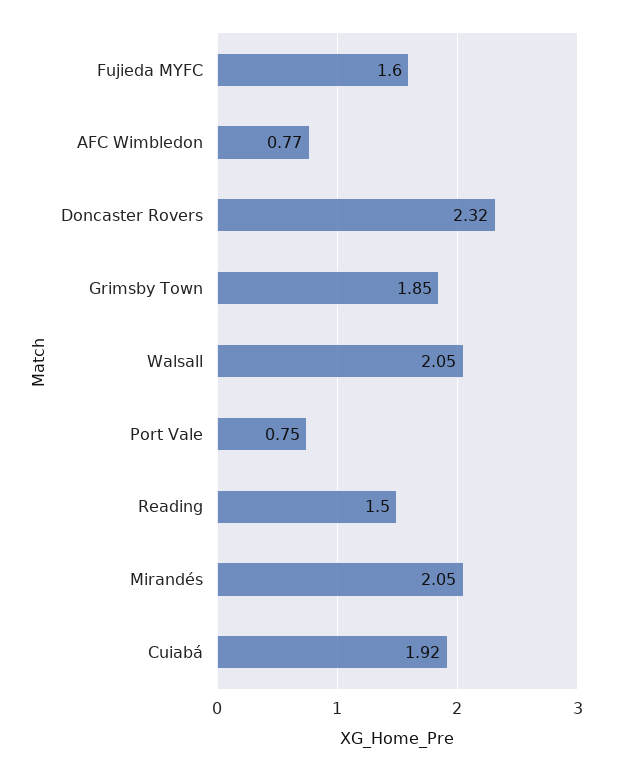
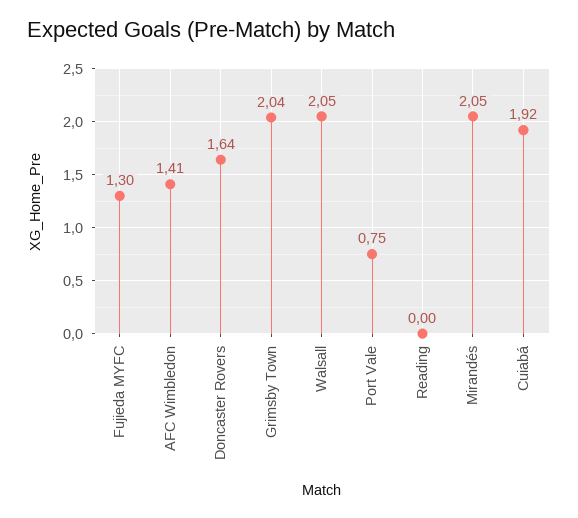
Fujieda MYFC: 1.6 -> 1.3
AFC Wimbledon: 0.77 -> 1.41
Doncaster Rovers: 2.32 -> 1.64
Grimsby Town: 1.85 -> 2.04
Reading: 1.5 -> 0

